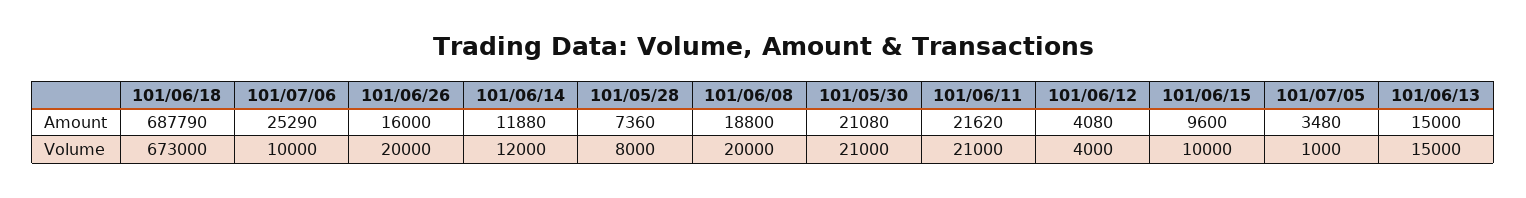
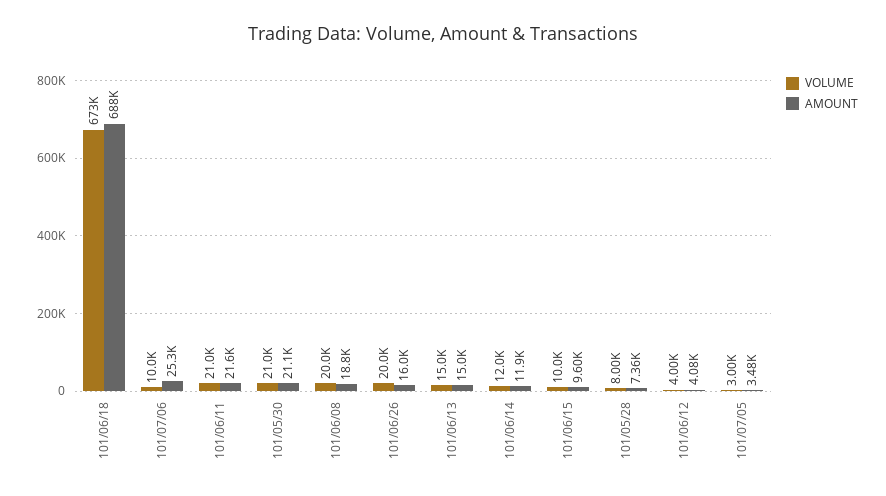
Volume, 101/07/05: 1000 -> 3000

